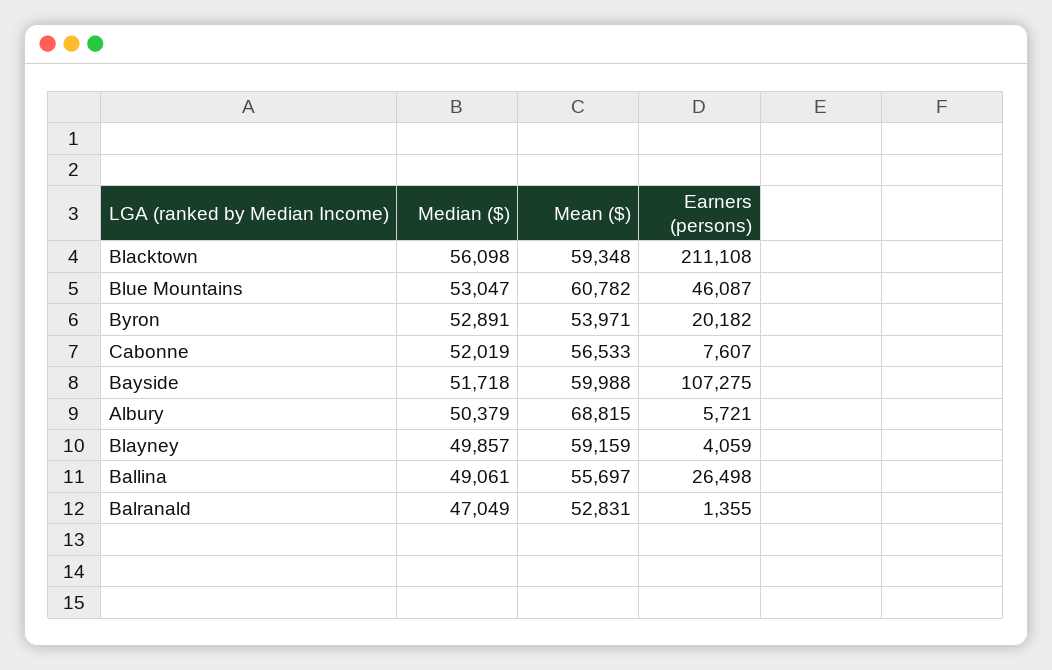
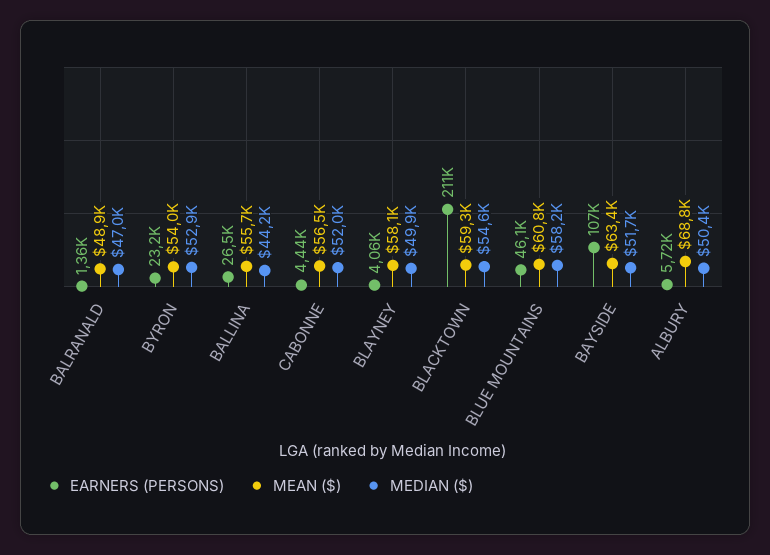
Median ($), Blacktown: 56098 -> 54600
Median ($), Blue Mountains: 53047 -> 58200
Earners (persons), Byron: 20182 -> 23200
Earners (persons), Cabonne: 7607 -> 4440
Mean ($), Bayside: 59988 -> 63400
Mean ($), Blayney: 59159 -> 58100
Median ($), Ballina: 49061 -> 44200
Mean ($), Balranald: 52831 -> 48900

